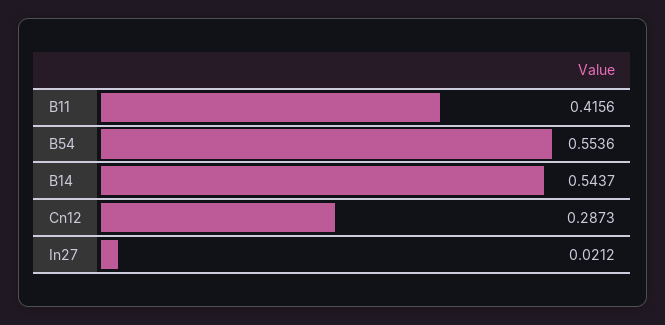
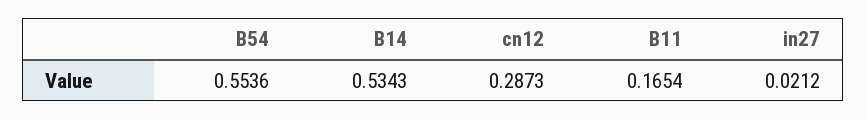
B11: 0.4156 -> 0.1654
B14: 0.5437 -> 0.5343

